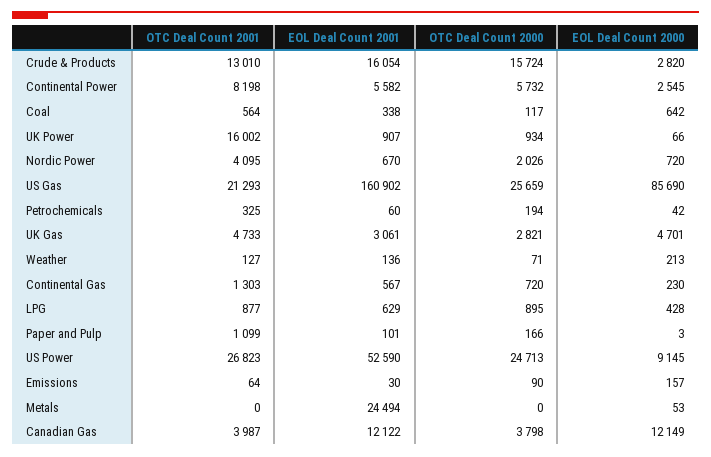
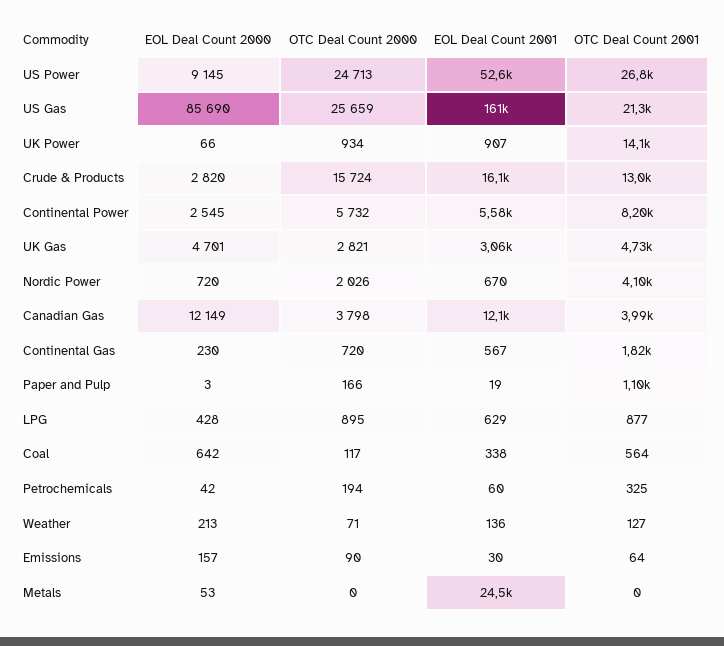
OTC Deal Count 2001, UK Power: 16002 -> 14100
OTC Deal Count 2001, Continental Gas: 1303 -> 1820
EOL Deal Count 2001, Paper and Pulp: 101 -> 19

